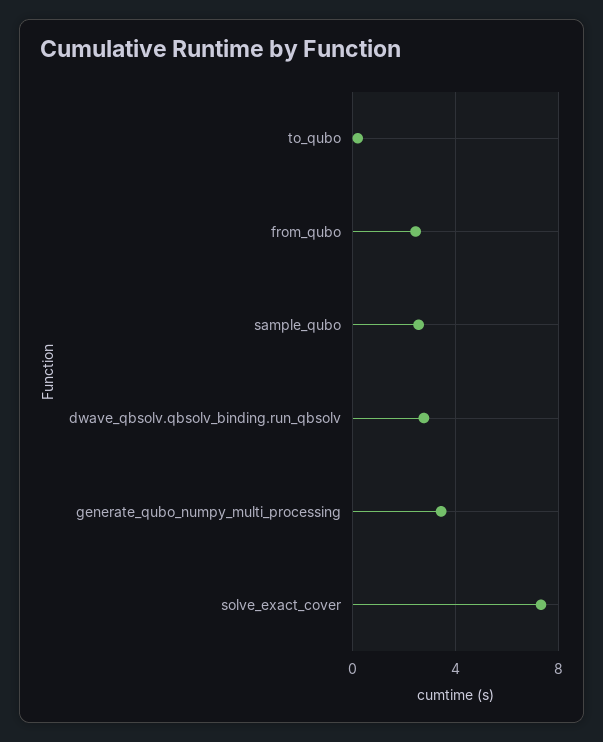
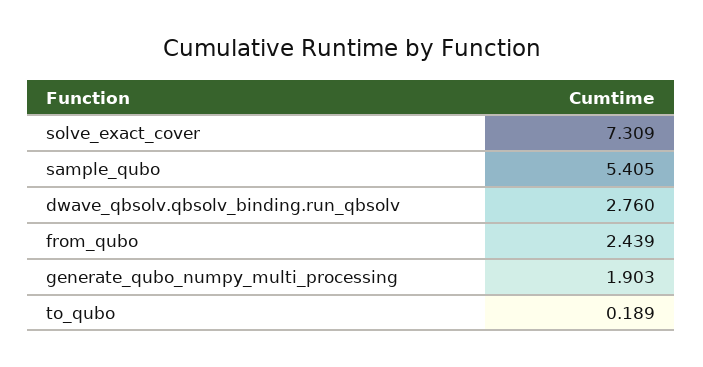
sample_qubo: 2.5 -> 5.405
generate_qubo_numpy_multi_processing: 3.5 -> 1.903

